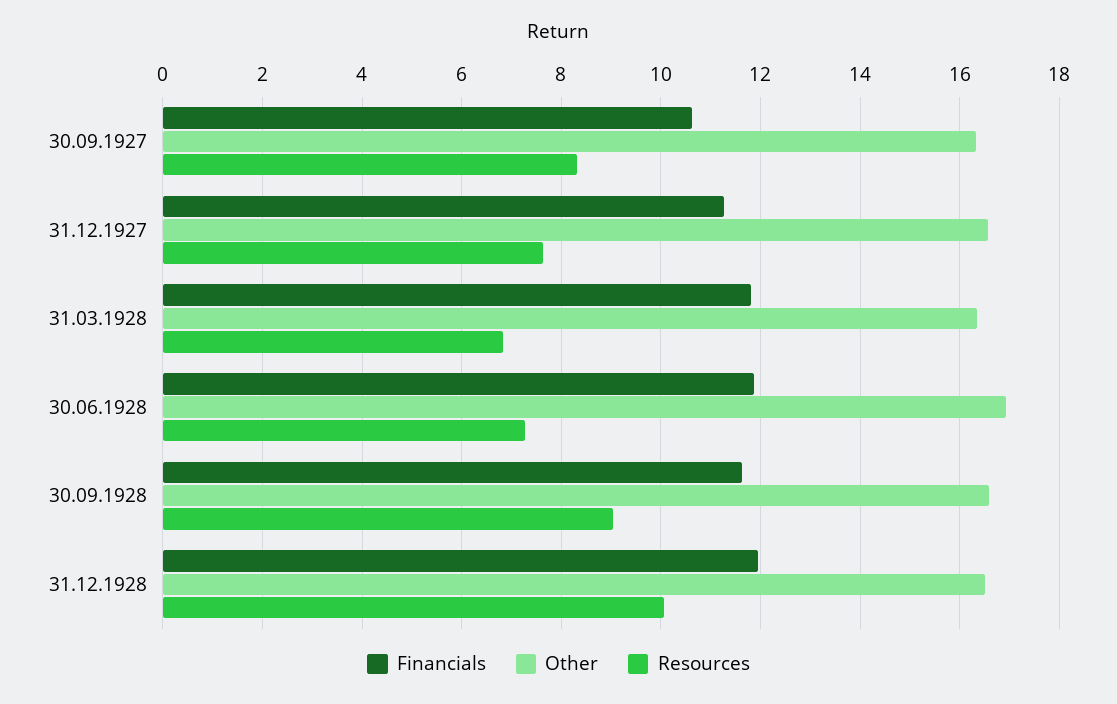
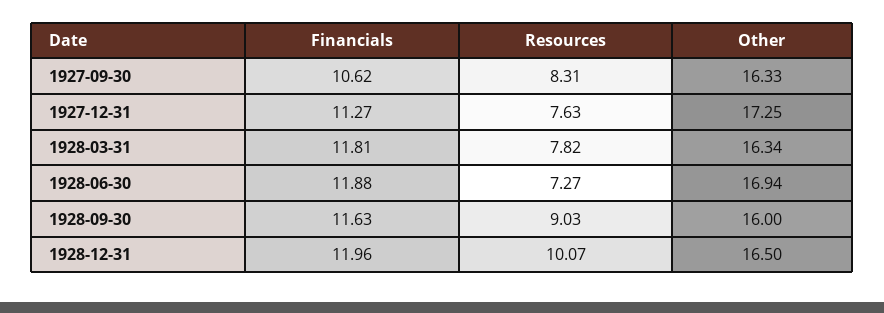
Other, 31.12.1927: 16.6 -> 17.25
Resources, 31.03.1928: 6.8 -> 7.82
Other, 30.09.1928: 16.6 -> 16

